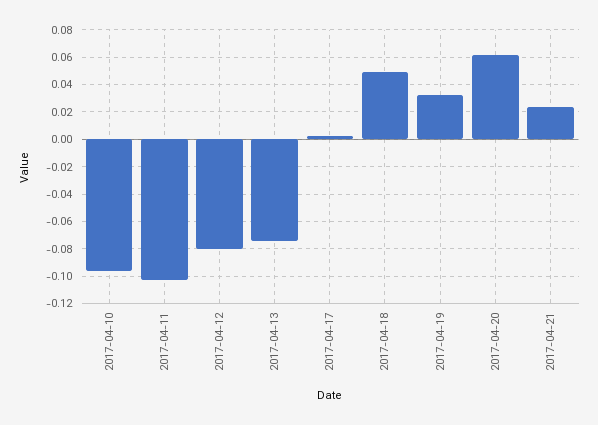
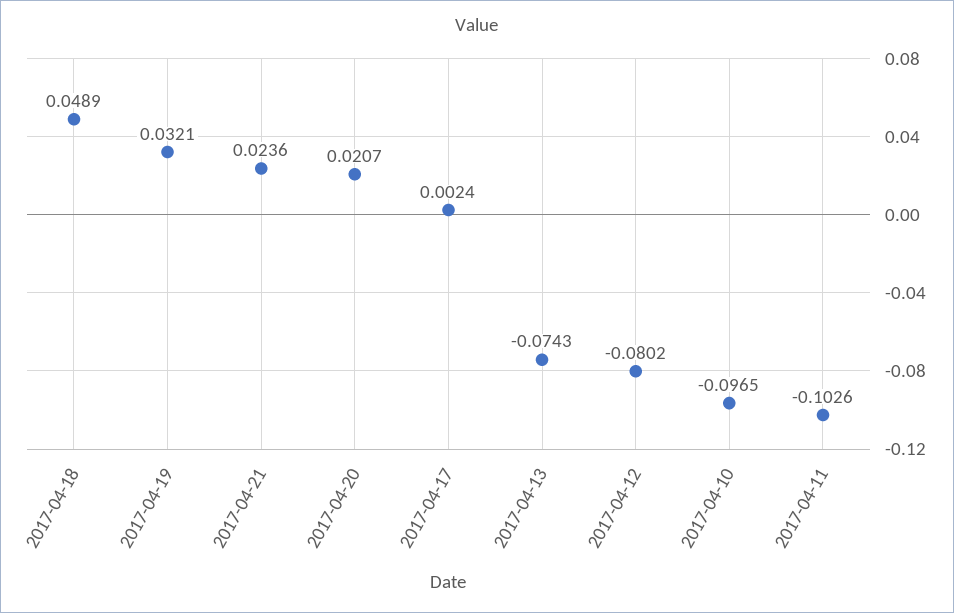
2017-04-20: 0.06 -> 0.0207

